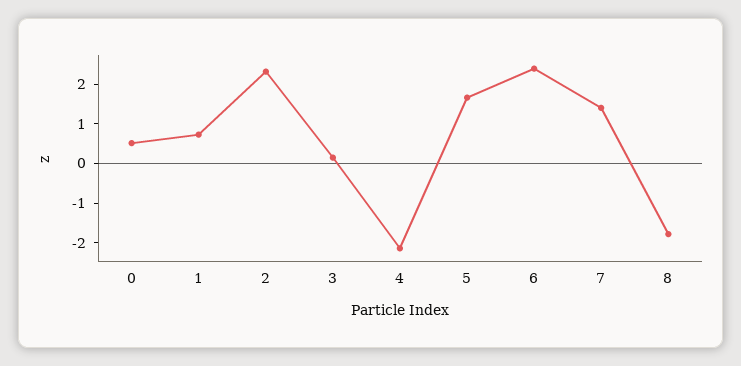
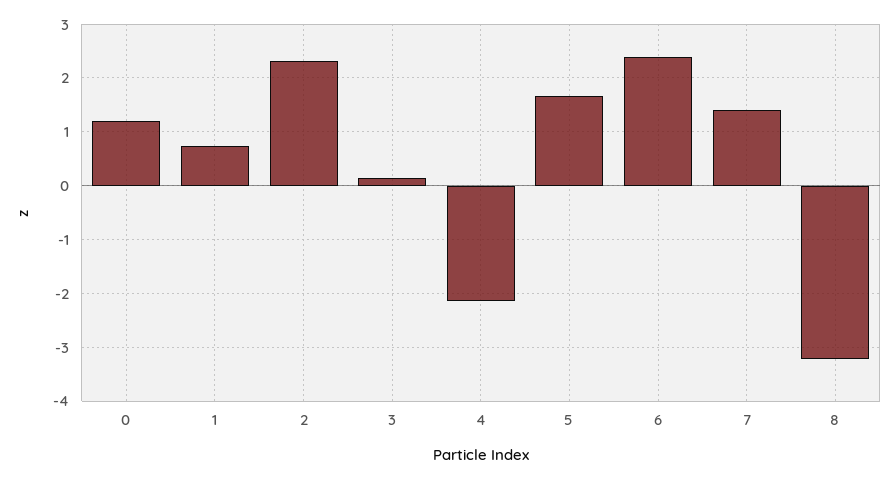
0: 0.5 -> 1.2
8: -1.75 -> -3.2

